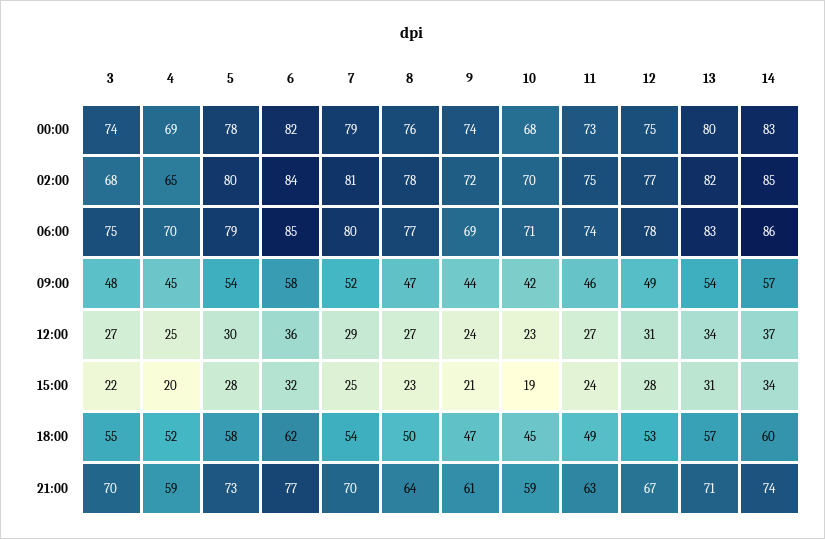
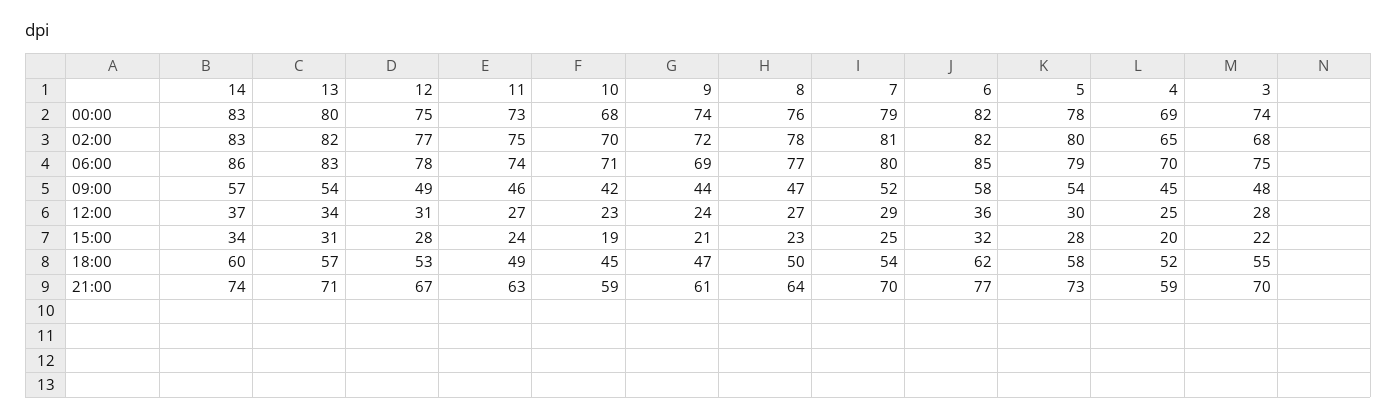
6, 02:00: 84 -> 82
14, 02:00: 85 -> 83
3, 12:00: 27 -> 28

